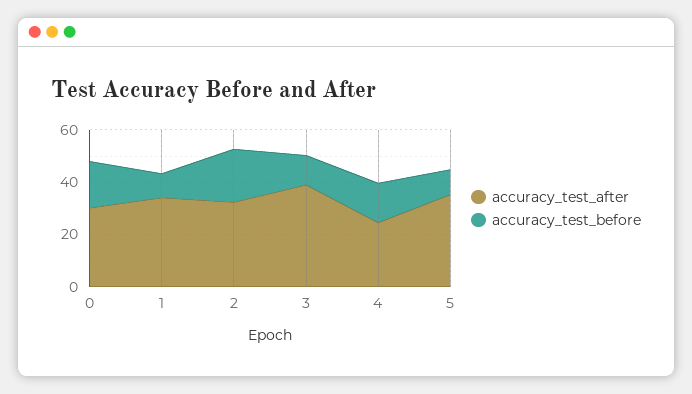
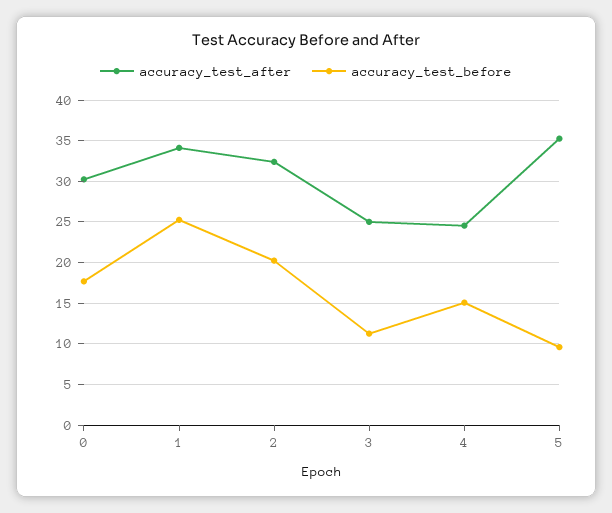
accuracy_test_before, 1: 10 -> 25
accuracy_test_after, 3: 40 -> 25

